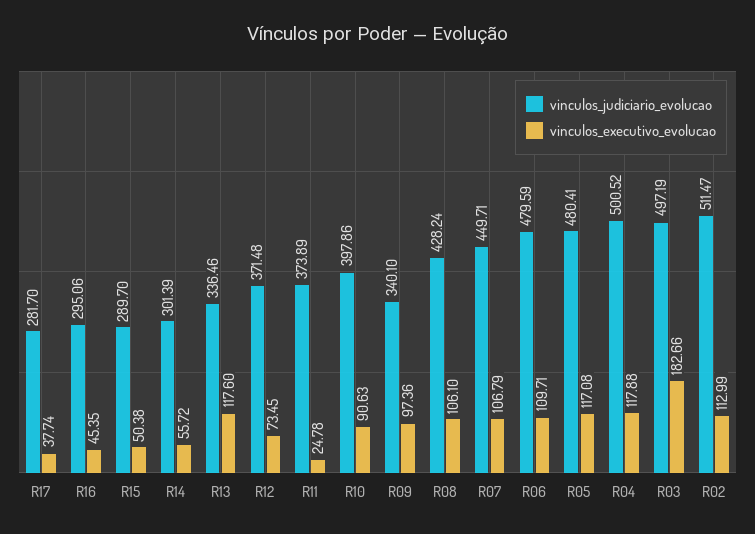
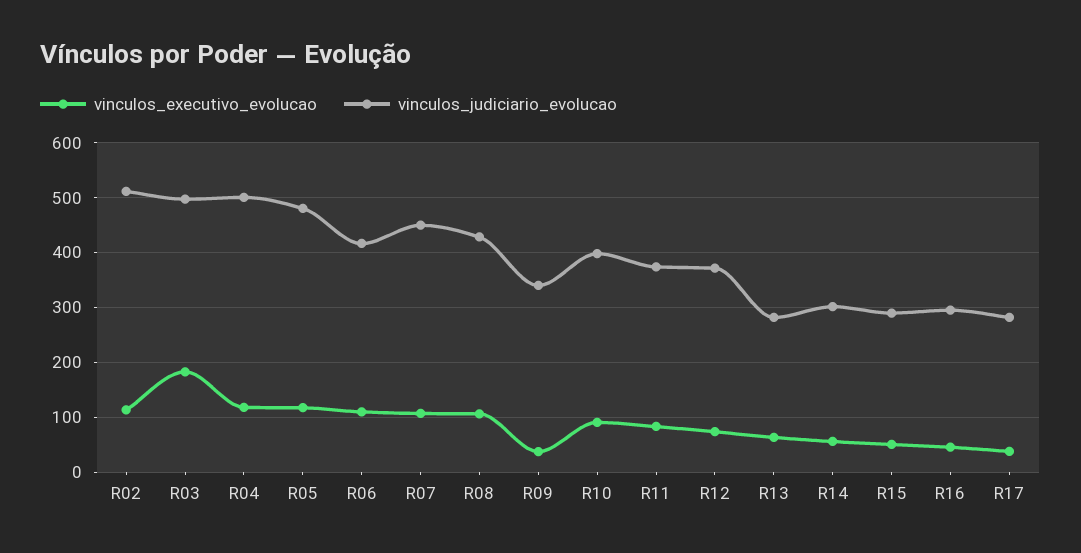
vinculos_judiciario_evolucao, R13: 336.46 -> 280
vinculos_executivo_evolucao, R13: 117.6 -> 60
vinculos_executivo_evolucao, R11: 24.78 -> 80
vinculos_executivo_evolucao, R09: 97.36 -> 40
vinculos_judiciario_evolucao, R06: 479.59 -> 420

